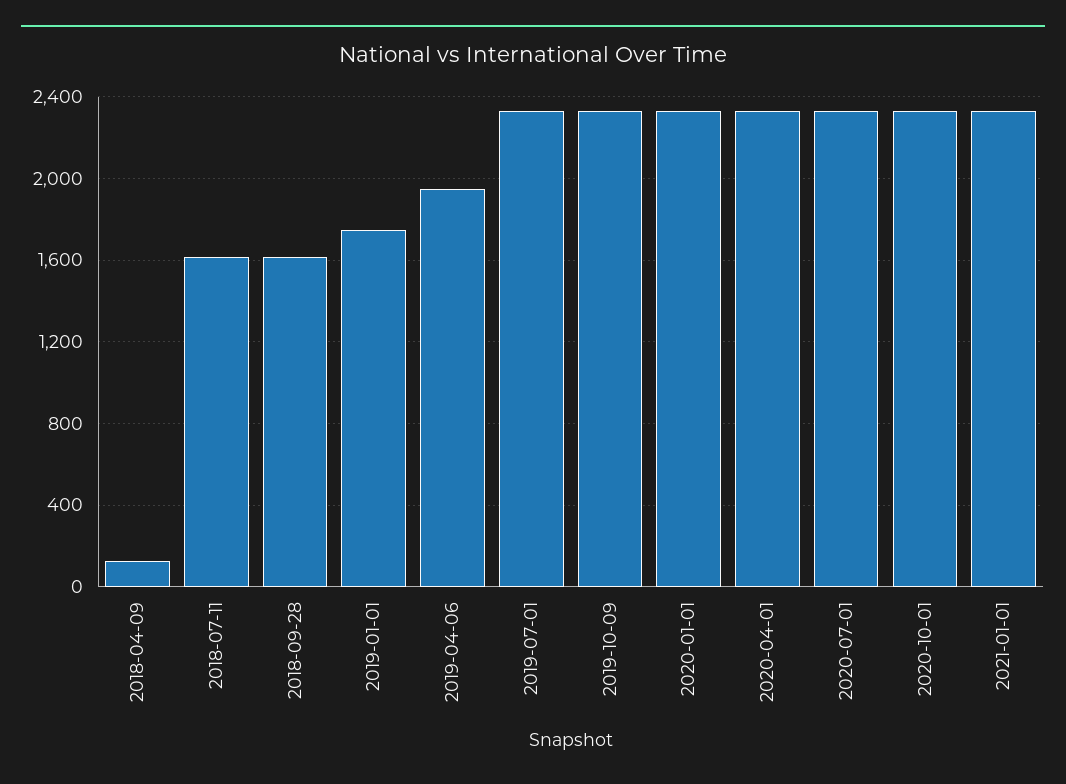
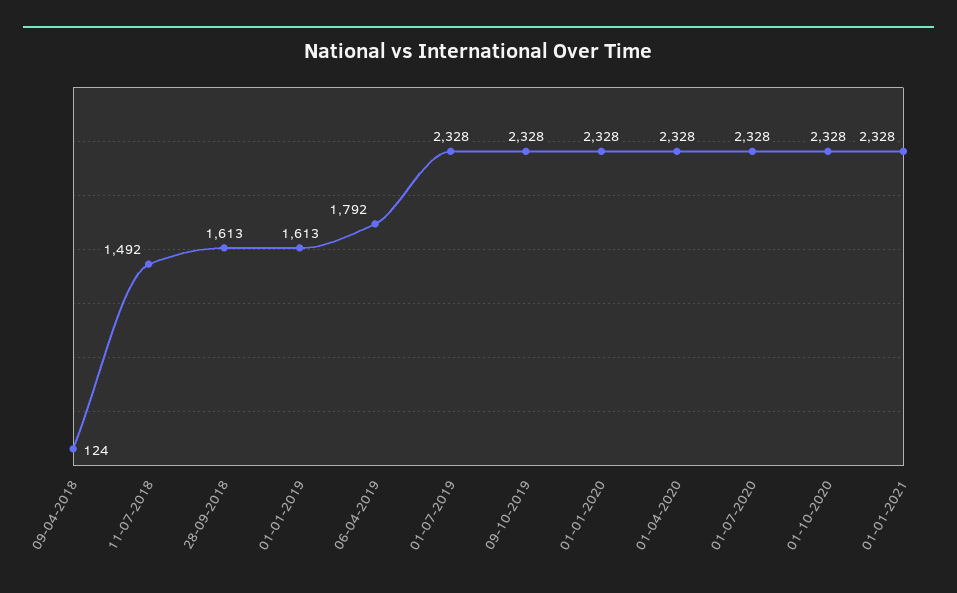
2018-07-11: 1600 -> 1492
2019-01-01: 1750 -> 1613
2019-04-06: 1950 -> 1792

